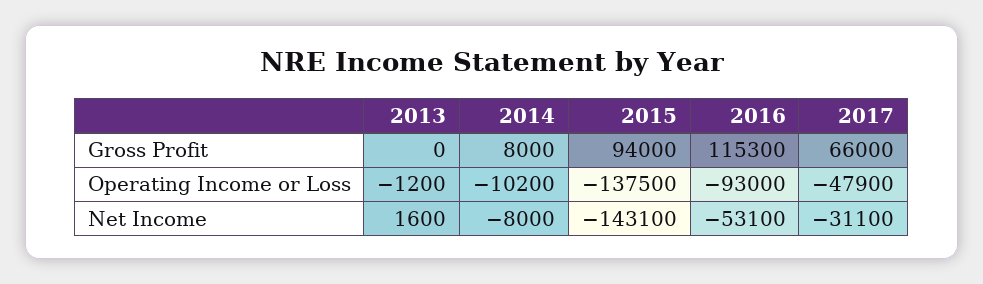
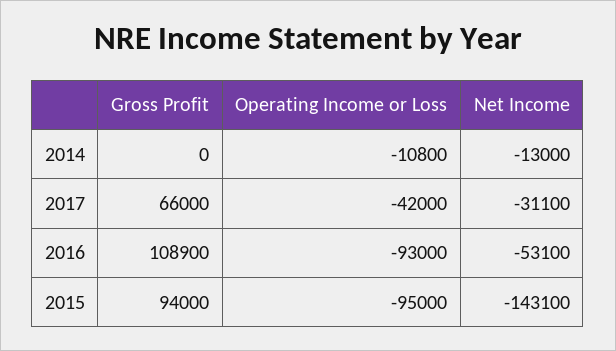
2013, Gross Profit: 0 -> none
2014, Gross Profit: 8000 -> 0
2016, Gross Profit: 115300 -> 108900
2013, Operating Income or Loss: -1200 -> none
2014, Operating Income or Loss: -10200 -> -10800
2015, Operating Income or Loss: -137500 -> -95000
2017, Operating Income or Loss: -47900 -> -42000
2013, Net Income: 1600 -> none
2014, Net Income: -8000 -> -13000

